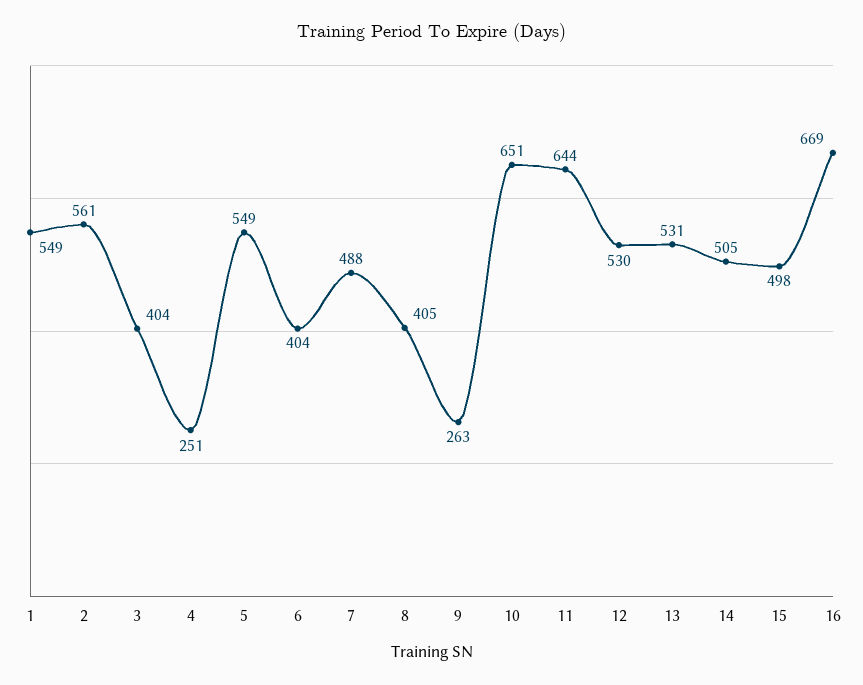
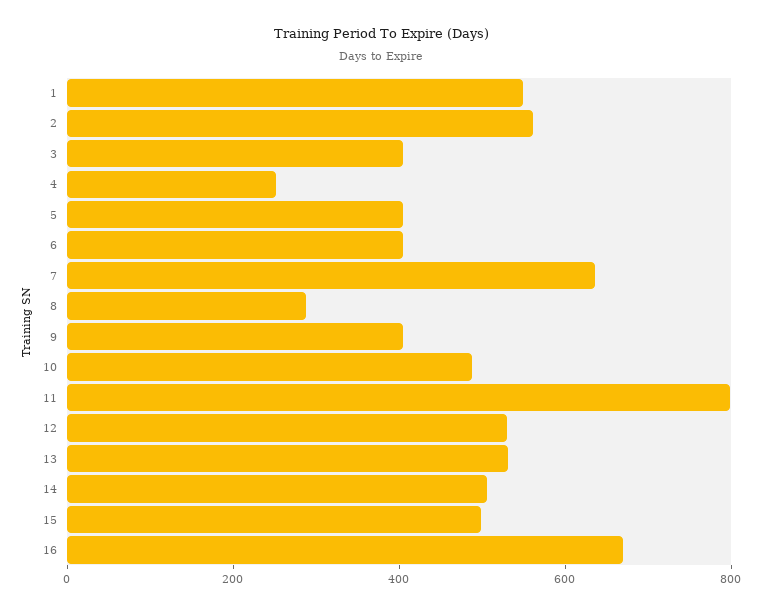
5: 549 -> 400
7: 488 -> 650
8: 405 -> 300
9: 263 -> 400
10: 651 -> 500
11: 644 -> 800

